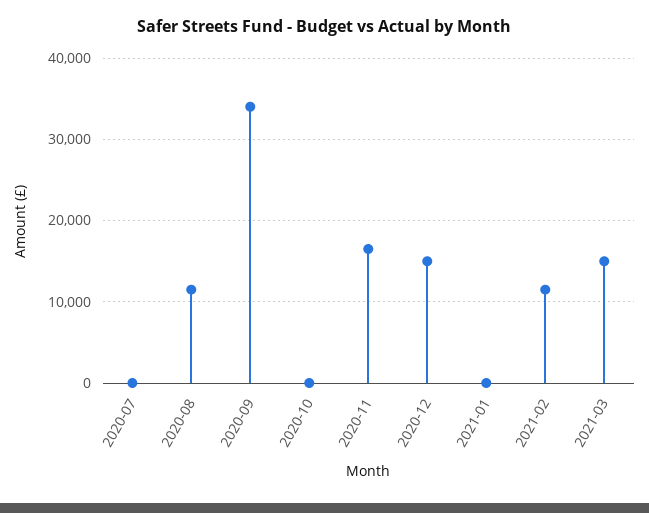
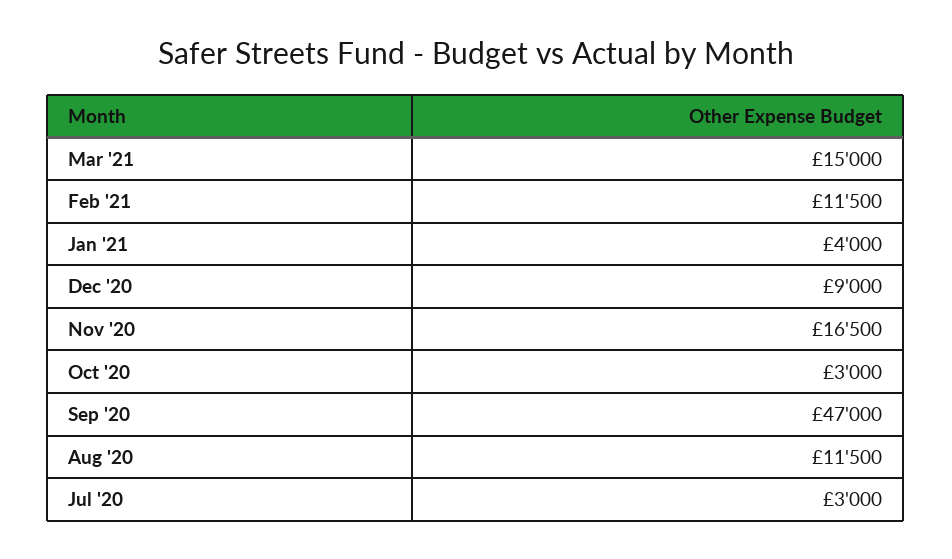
2020-07: 0 -> 3000
2020-09: 34000 -> 47000
2020-10: 0 -> 3000
2020-12: 15000 -> 9000
2021-01: 0 -> 4000

